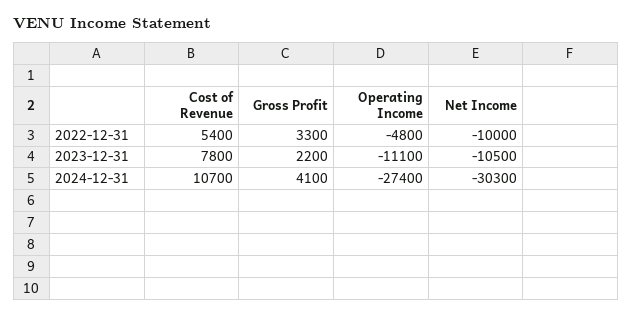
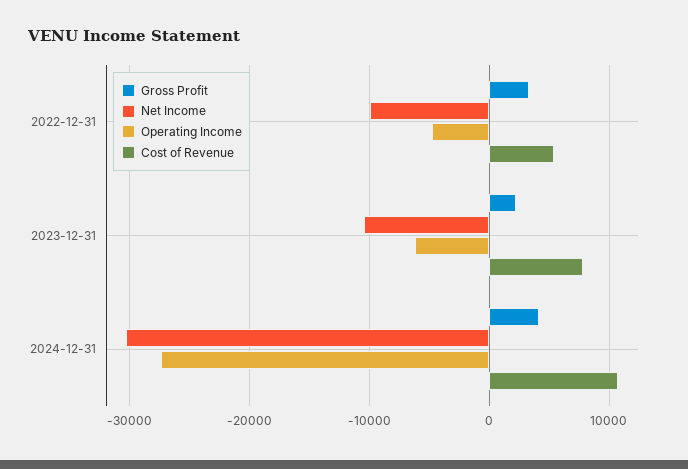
Operating Income, 2023-12-31: -11100 -> -6000

